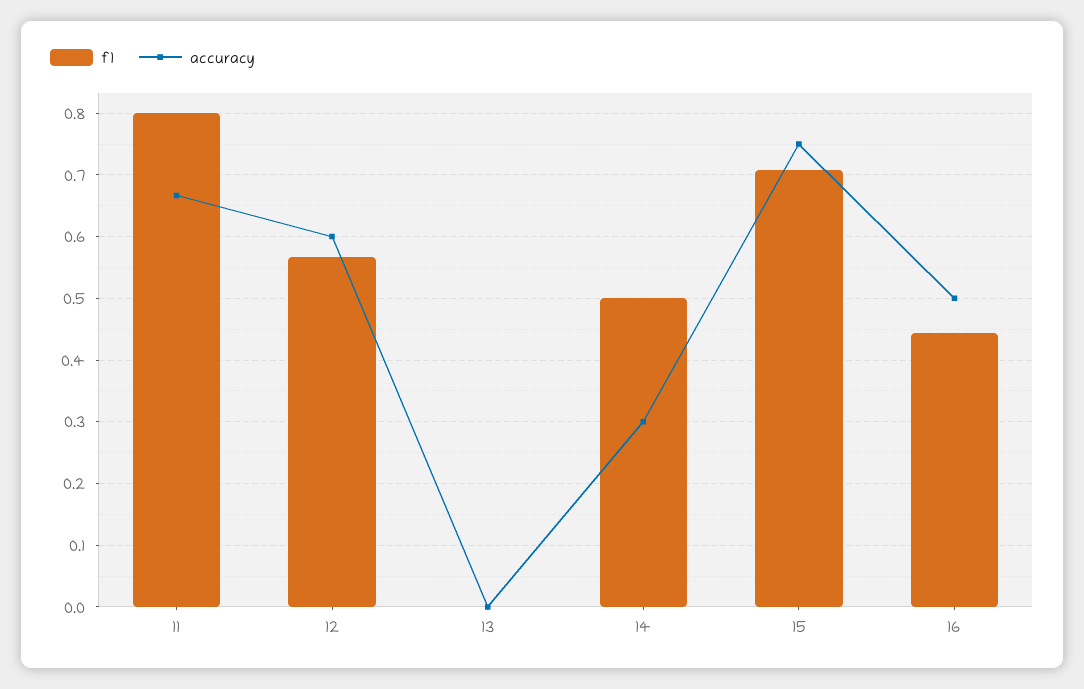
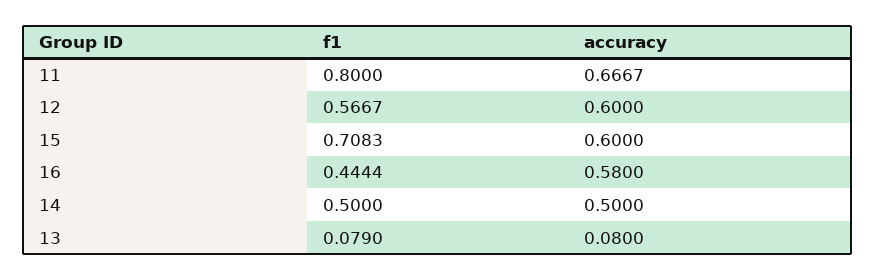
f1, 13: 0 -> 0.079
accuracy, 13: 0 -> 0.08
accuracy, 14: 0.3 -> 0.5
accuracy, 15: 0.75 -> 0.6
accuracy, 16: 0.5 -> 0.58

